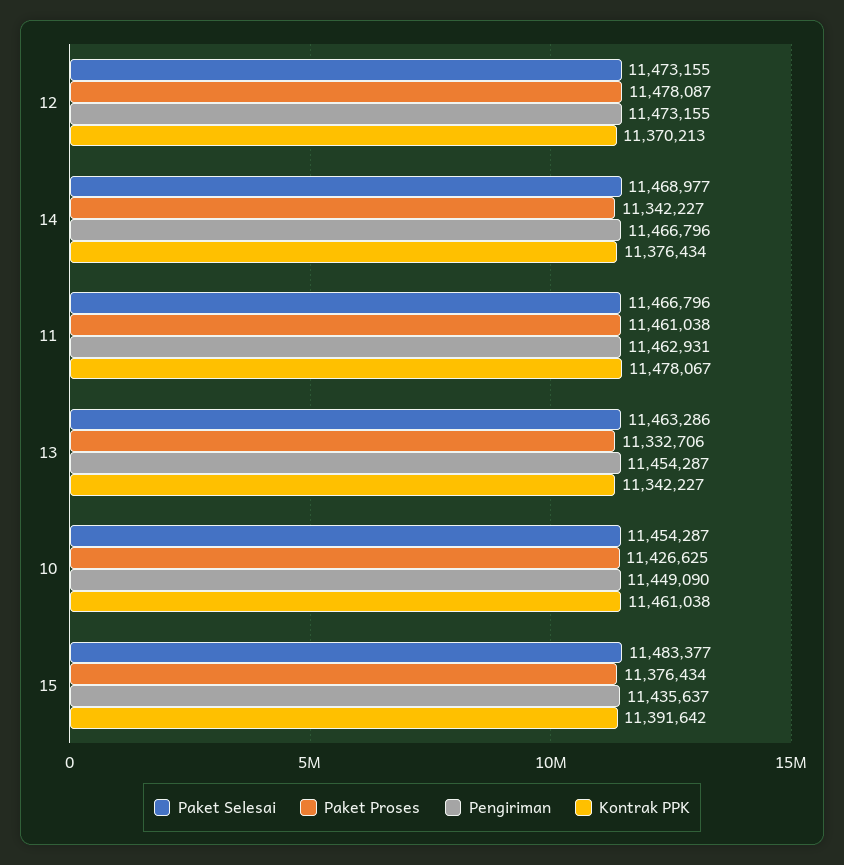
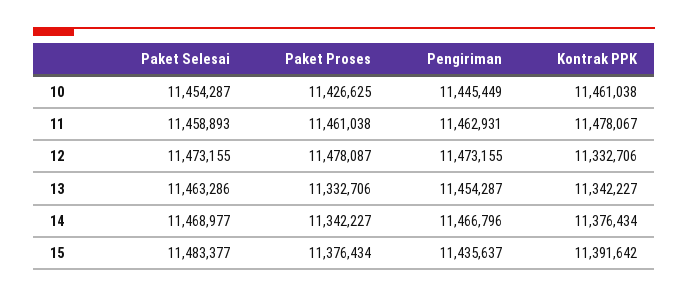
Kontrak PPK, 12: 11370213 -> 11332706
Paket Selesai, 11: 11466796 -> 11458893
Pengiriman, 10: 11449090 -> 11445449

